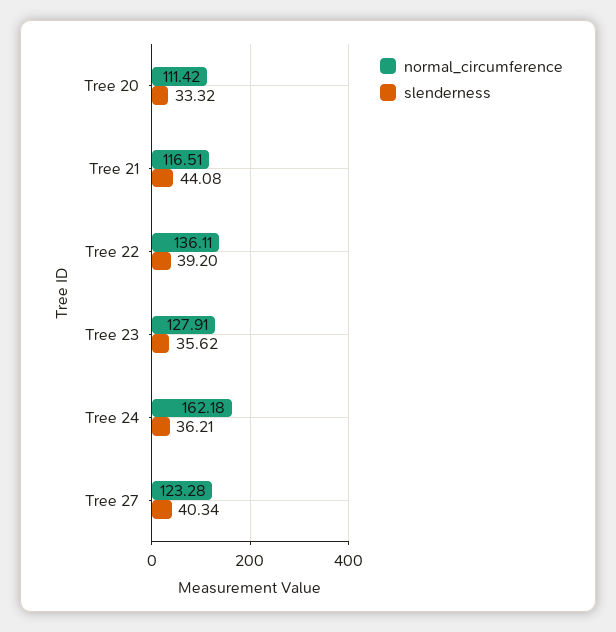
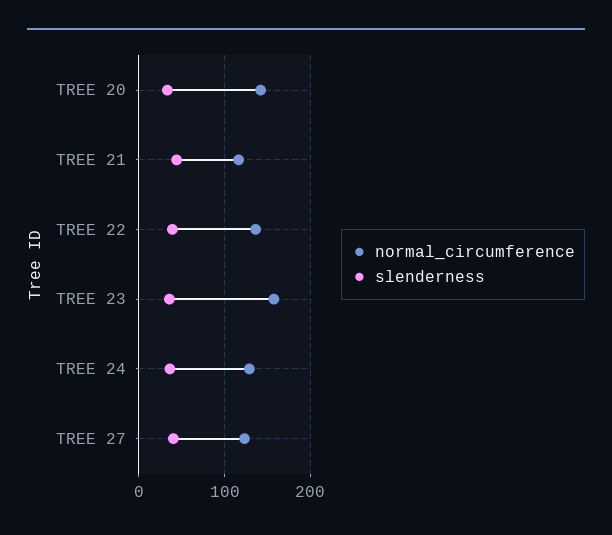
normal_circumference, Tree 20: 111.42 -> 140
normal_circumference, Tree 23: 127.91 -> 160
normal_circumference, Tree 24: 162.18 -> 130

